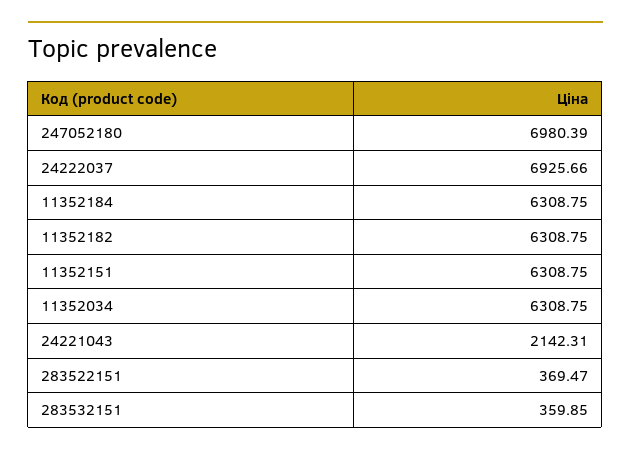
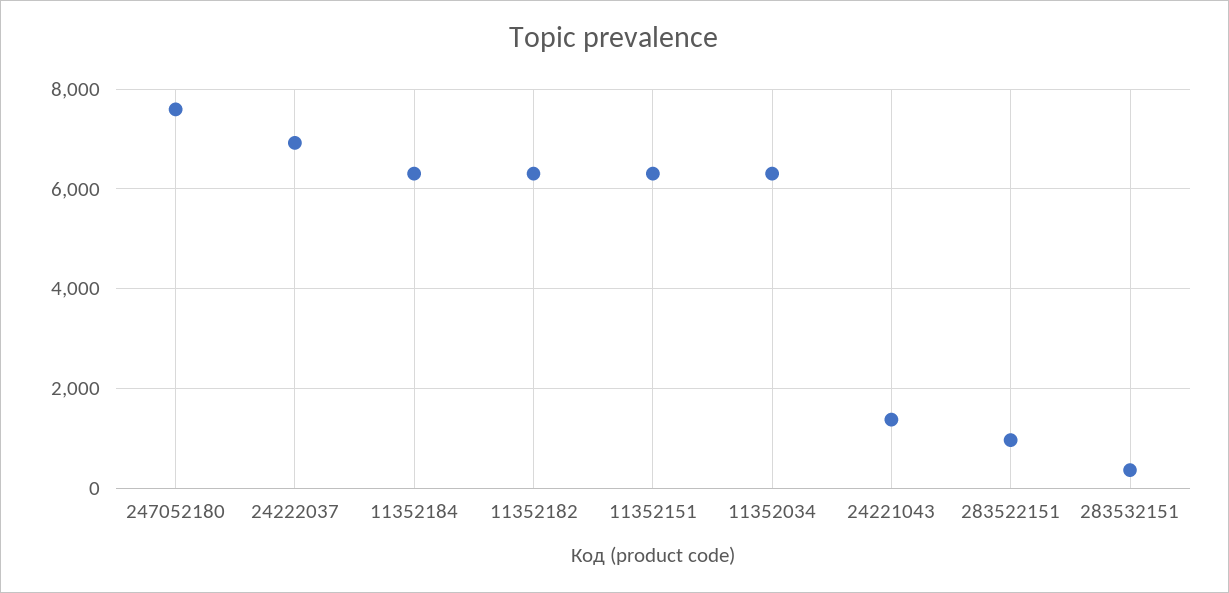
247052180: 6980.39 -> 7600
24221043: 2142.31 -> 1400
283522151: 369.47 -> 1000

